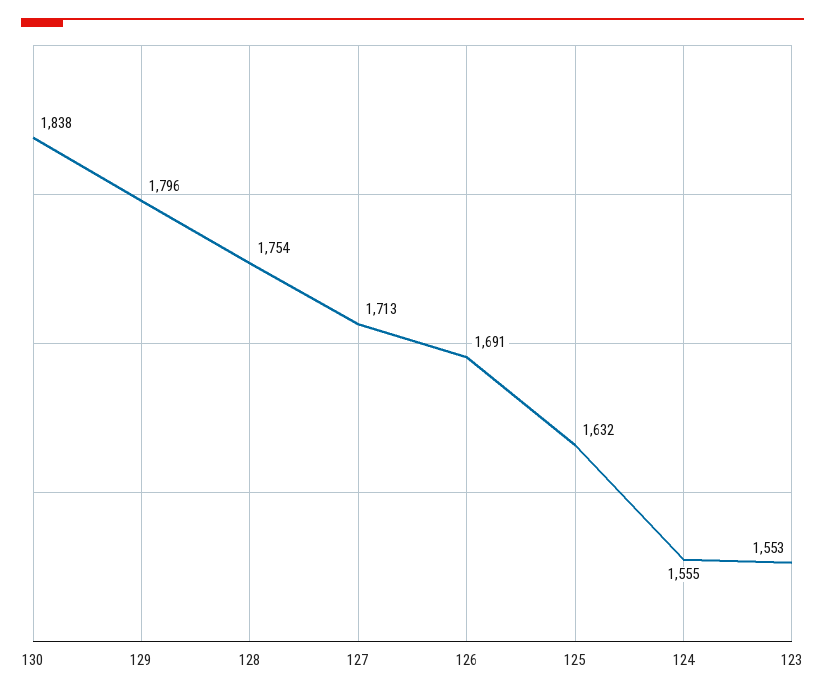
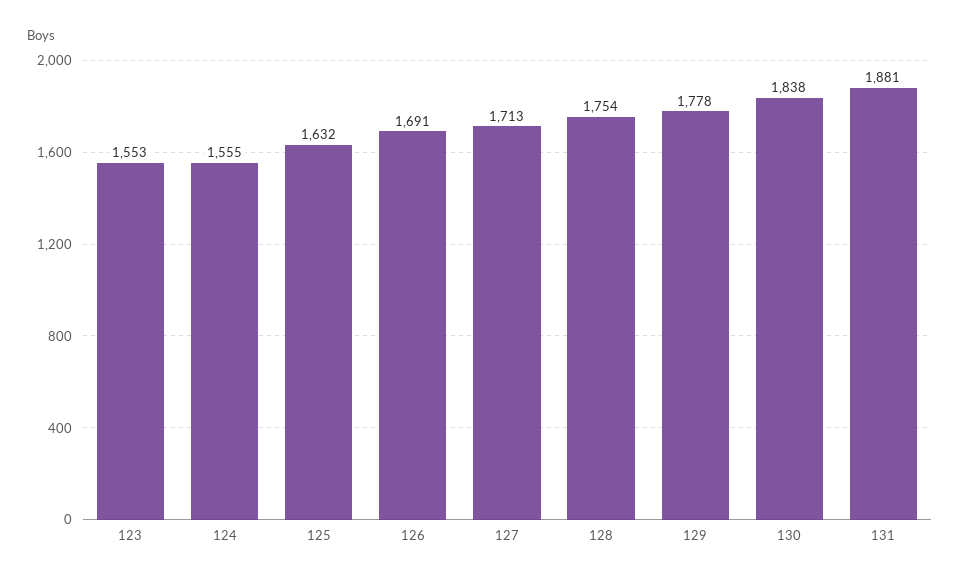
129: 1796 -> 1778
131: none -> 1881

